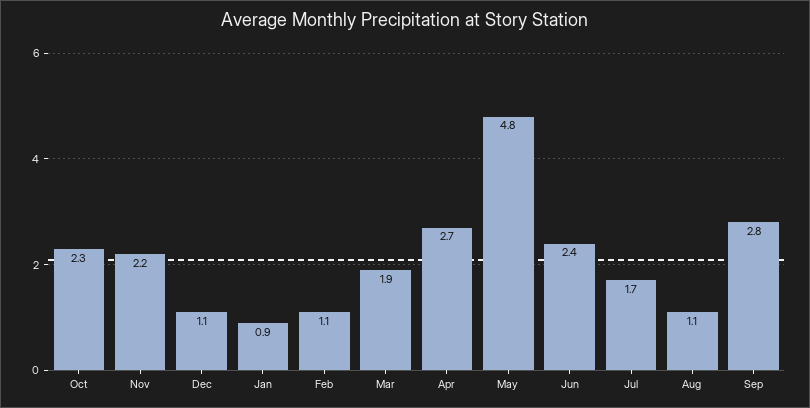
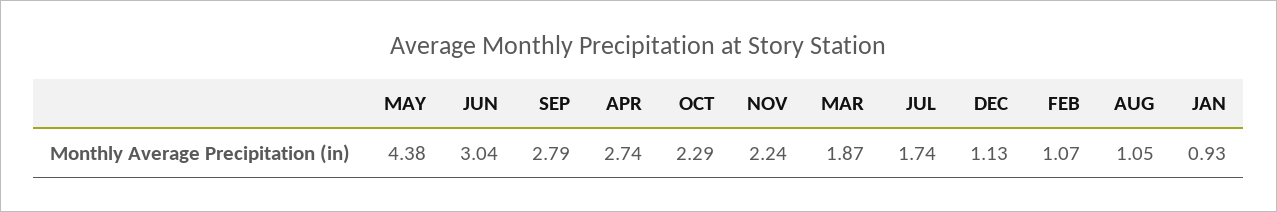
May: 4.8 -> 4.38
Jun: 2.4 -> 3.04

